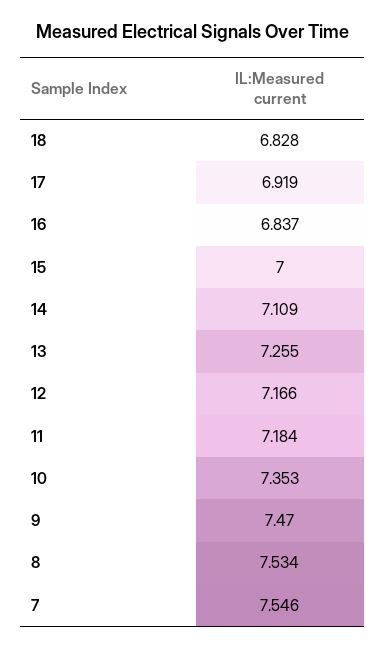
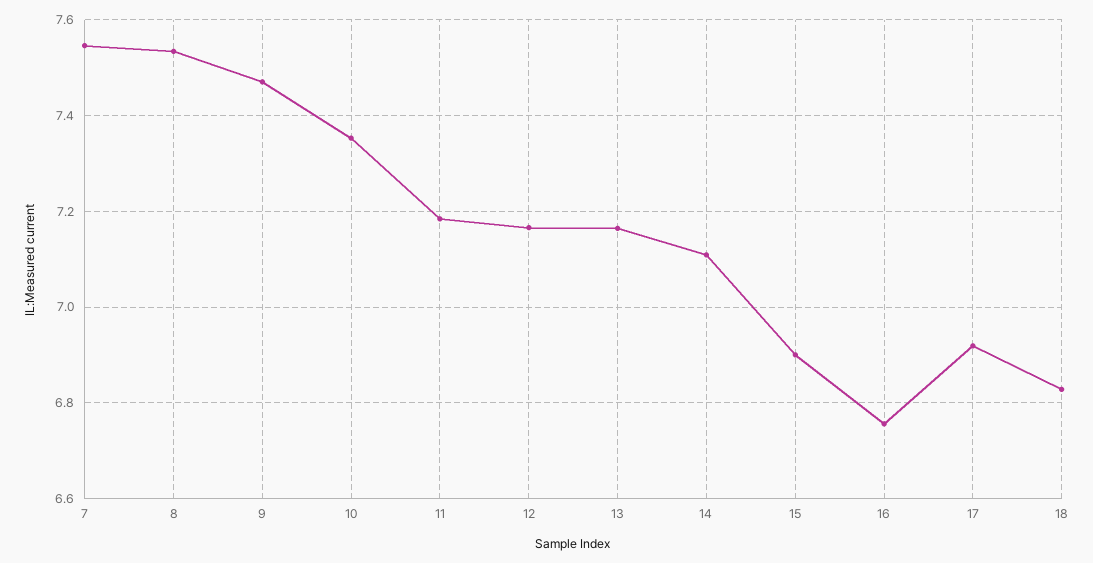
16: 6.837 -> 6.76
15: 7 -> 6.9
13: 7.255 -> 7.16

